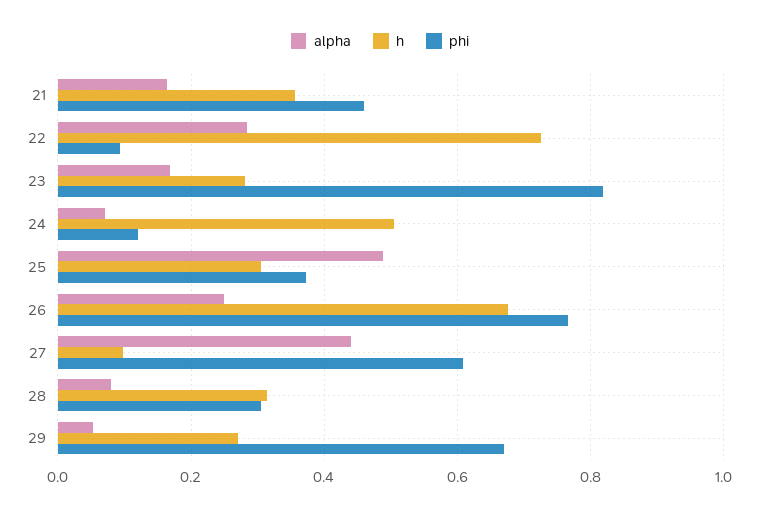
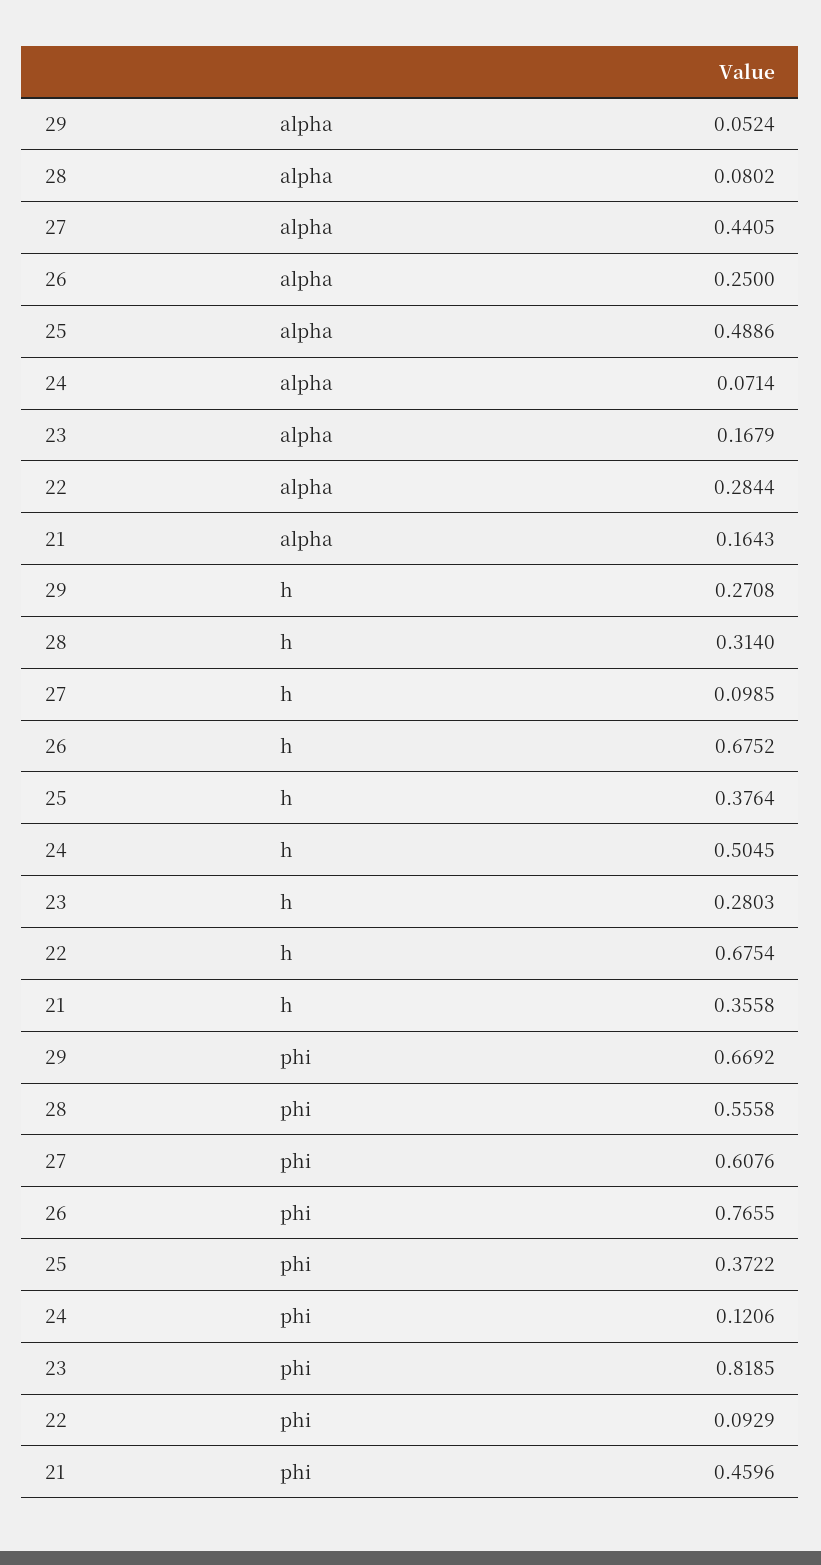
h, 22: 0.72 -> 0.6754
h, 25: 0.3 -> 0.3764
phi, 28: 0.3 -> 0.5558

